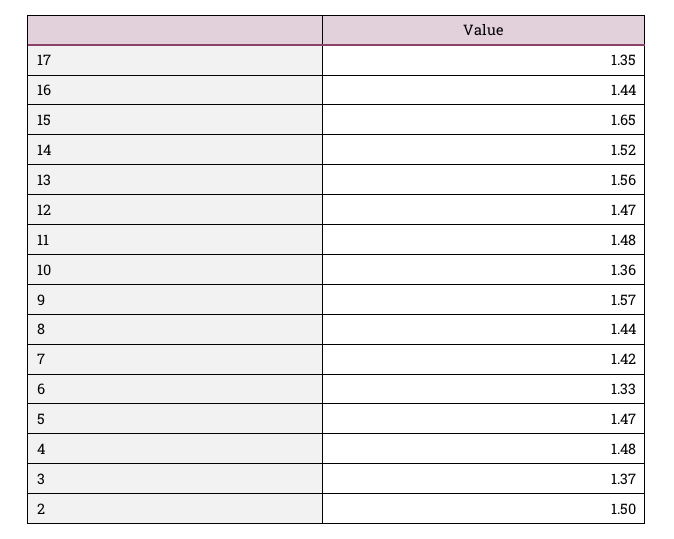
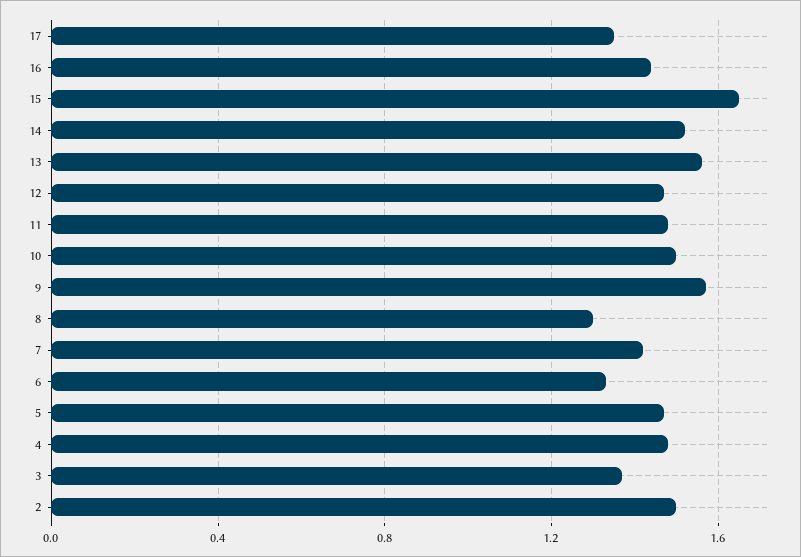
10: 1.36 -> 1.5
8: 1.44 -> 1.3

